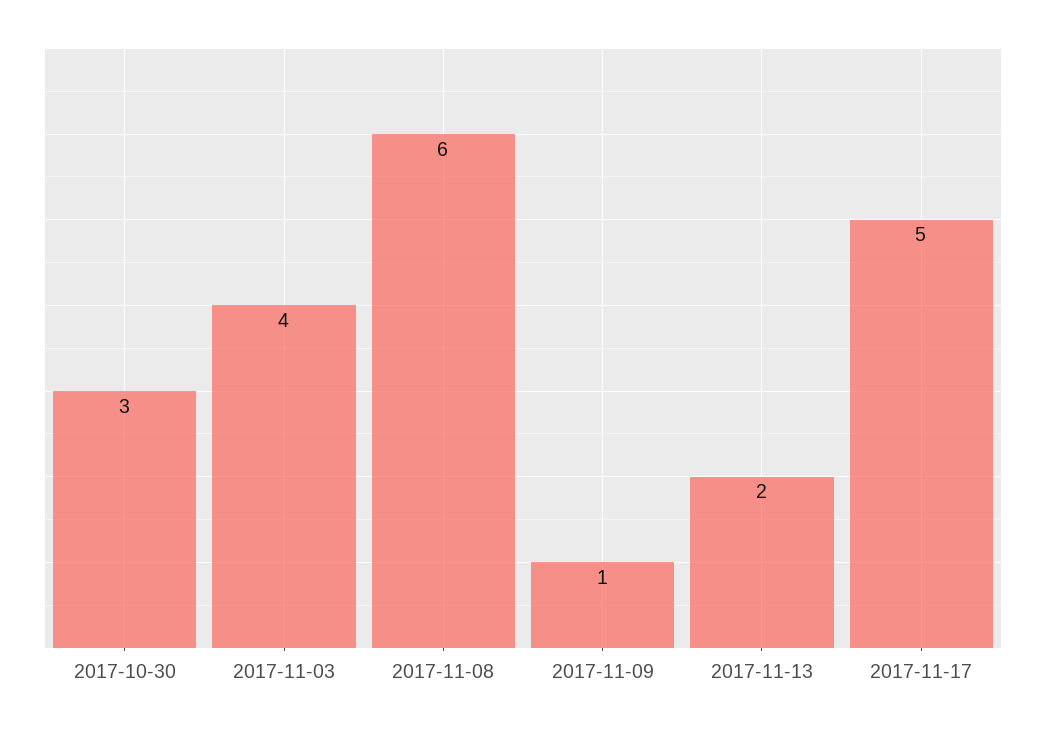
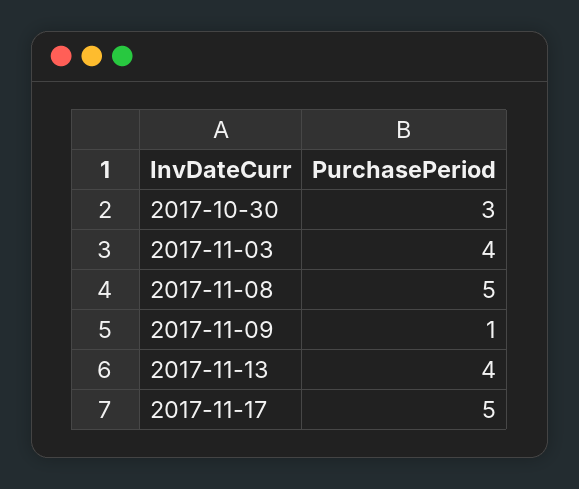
2017-11-08: 6 -> 5
2017-11-13: 2 -> 4

